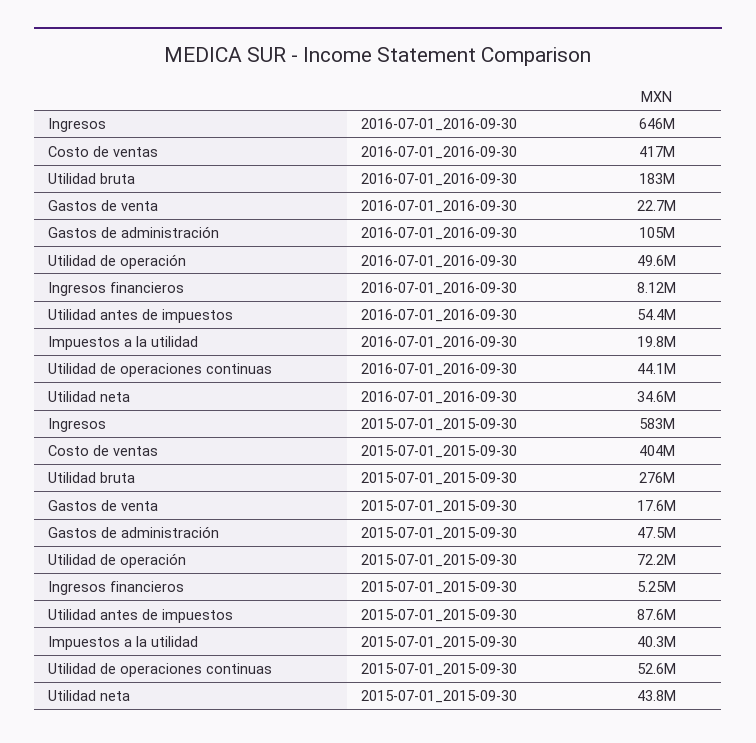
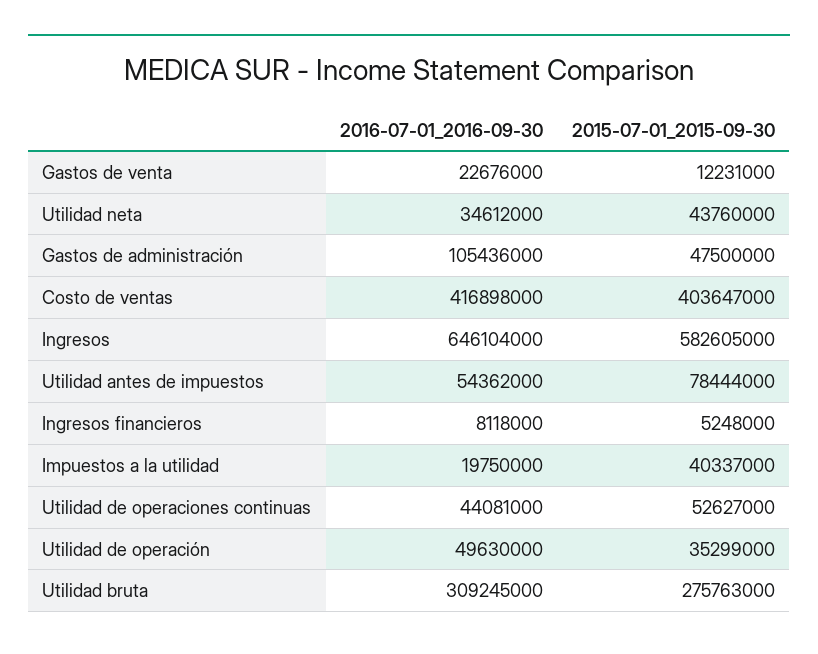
Utilidad bruta, 2016-07-01_2016-09-30: 183000000 -> 309245000
Gastos de venta, 2015-07-01_2015-09-30: 17600000 -> 12231000
Utilidad de operación, 2015-07-01_2015-09-30: 72200000 -> 35299000
Utilidad antes de impuestos, 2015-07-01_2015-09-30: 87600000 -> 78444000

